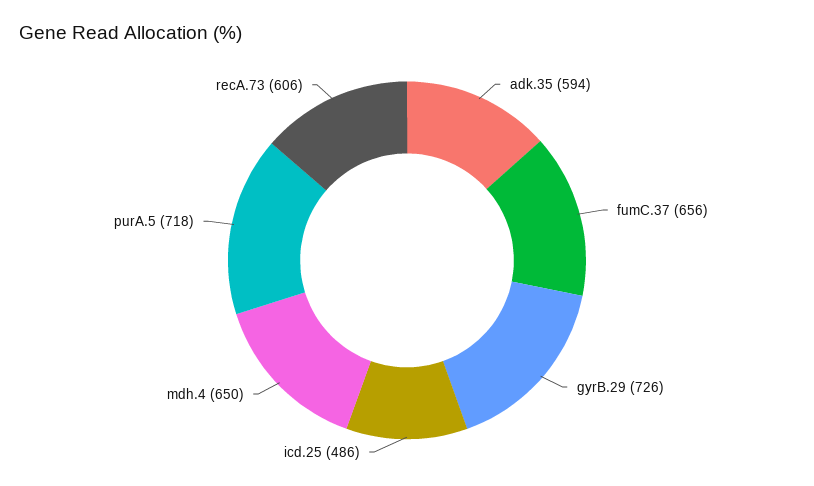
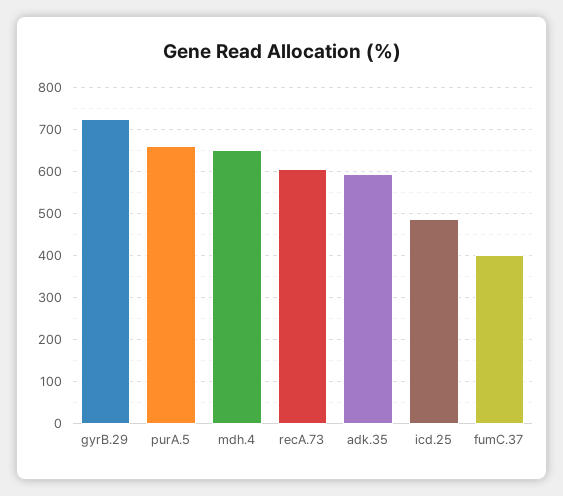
fumC.37: 656 -> 400
purA.5: 718 -> 660

